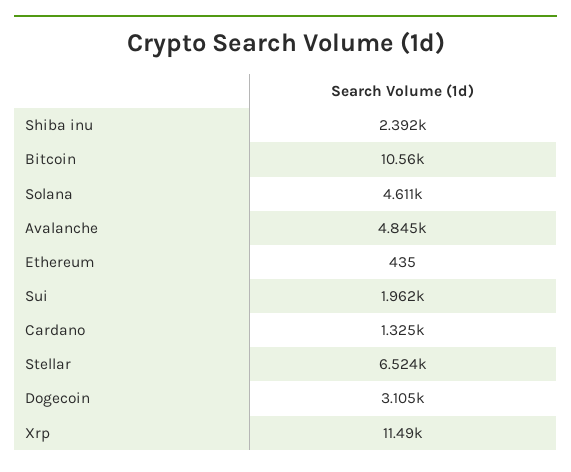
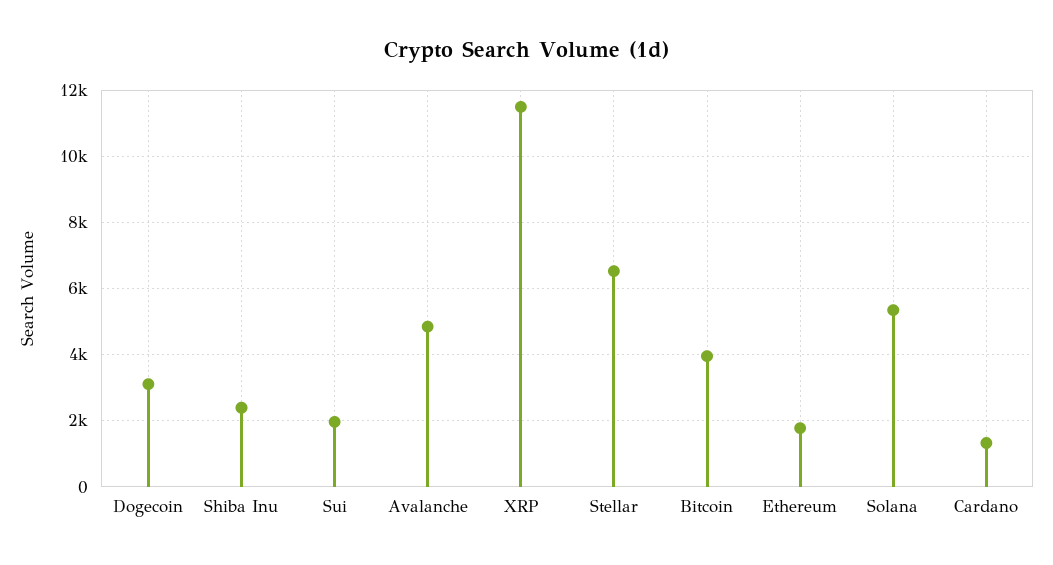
Bitcoin: 10560 -> 4000
Solana: 4611 -> 5400
Ethereum: 435 -> 1800

